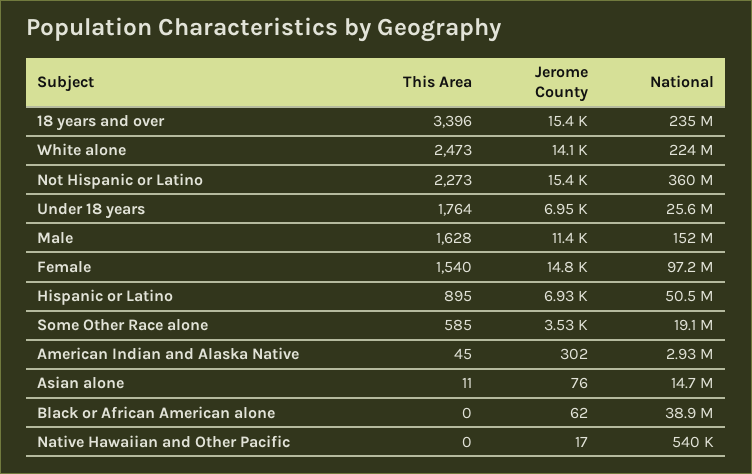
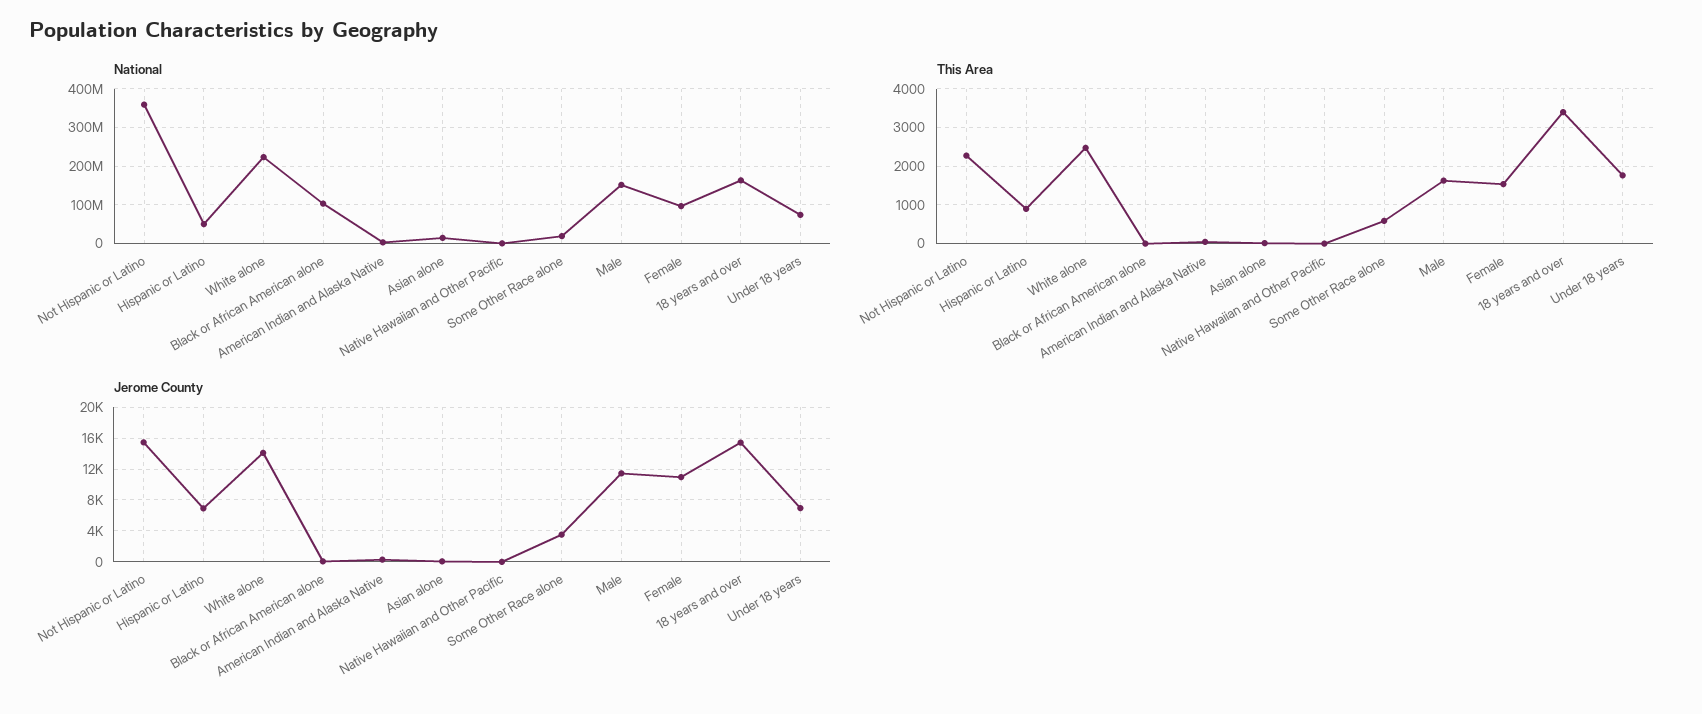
National, 18 years and over: 235000000 -> 160000000
National, Under 18 years: 25600000 -> 80000000
Jerome County, Female: 14800 -> 11000
National, Black or African American alone: 38900000 -> 100000000

